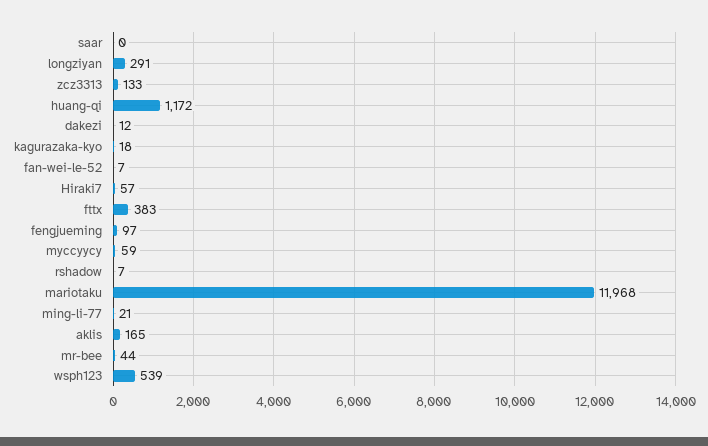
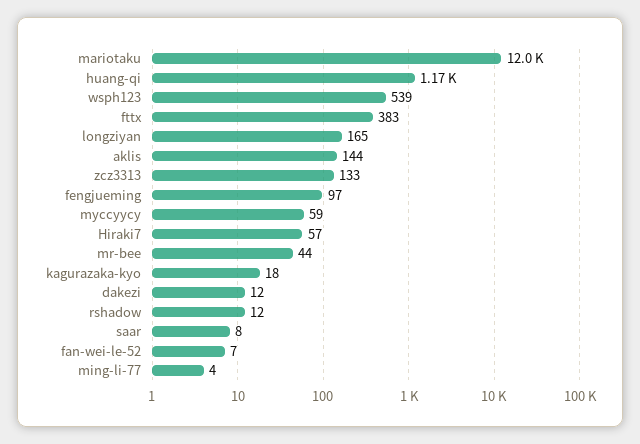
saar: 0 -> 8
longziyan: 291 -> 165
rshadow: 7 -> 12
ming-li-77: 21 -> 4
aklis: 165 -> 144

